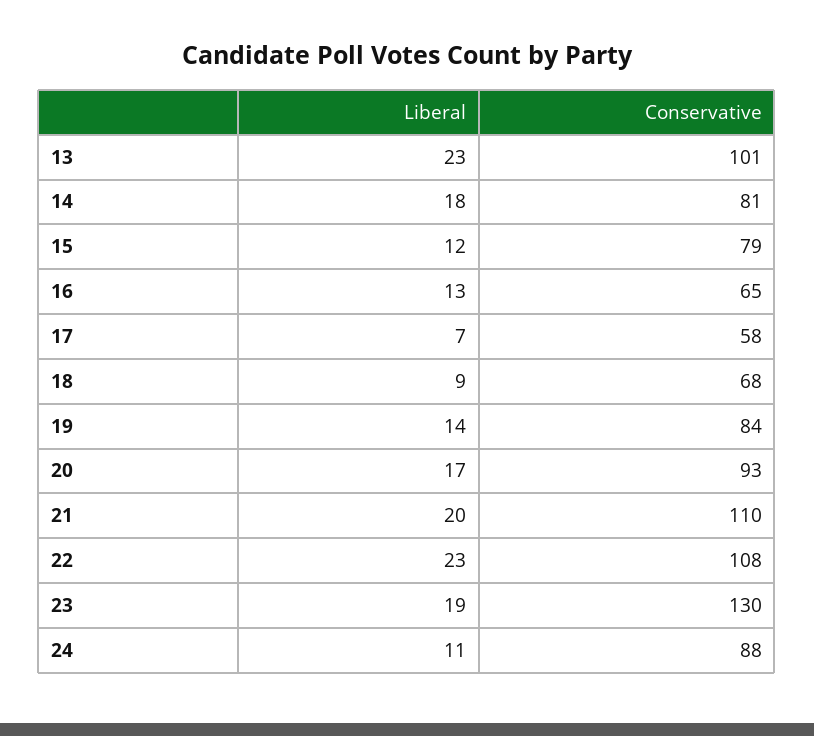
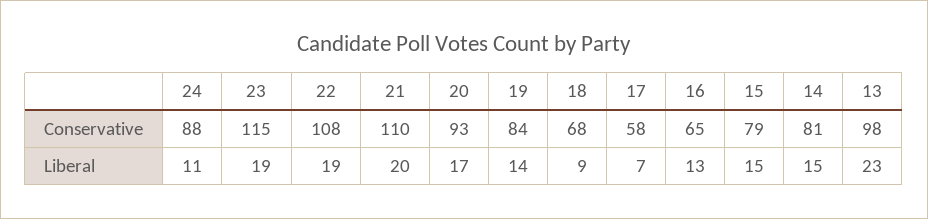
Conservative, 13: 101 -> 98
Liberal, 14: 18 -> 15
Liberal, 15: 12 -> 15
Liberal, 22: 23 -> 19
Conservative, 23: 130 -> 115

